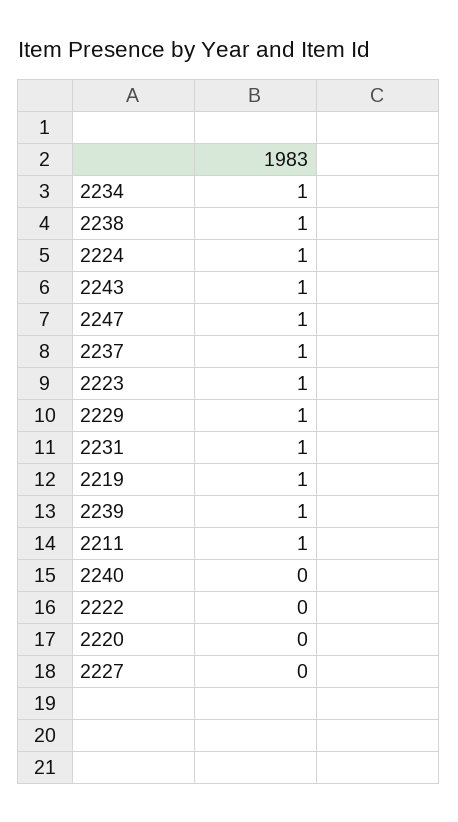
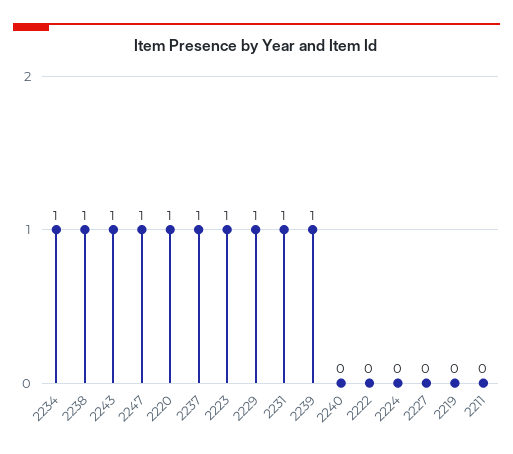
2224: 1 -> 0
2219: 1 -> 0
2211: 1 -> 0
2220: 0 -> 1

